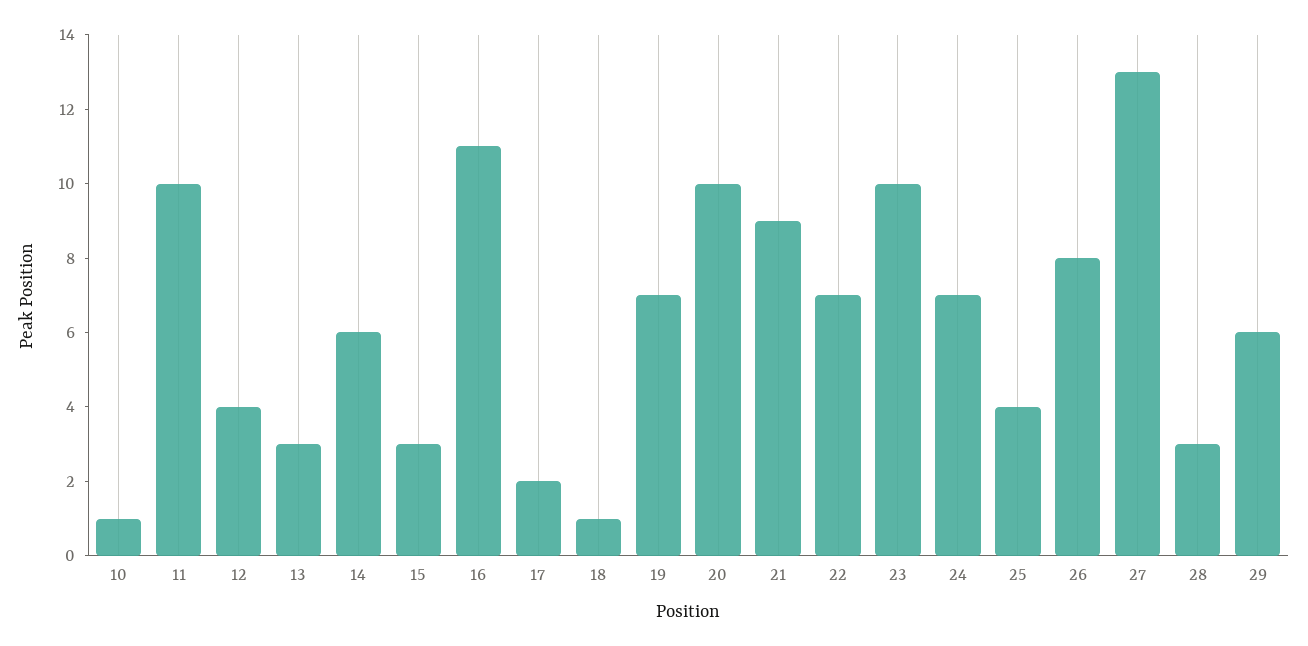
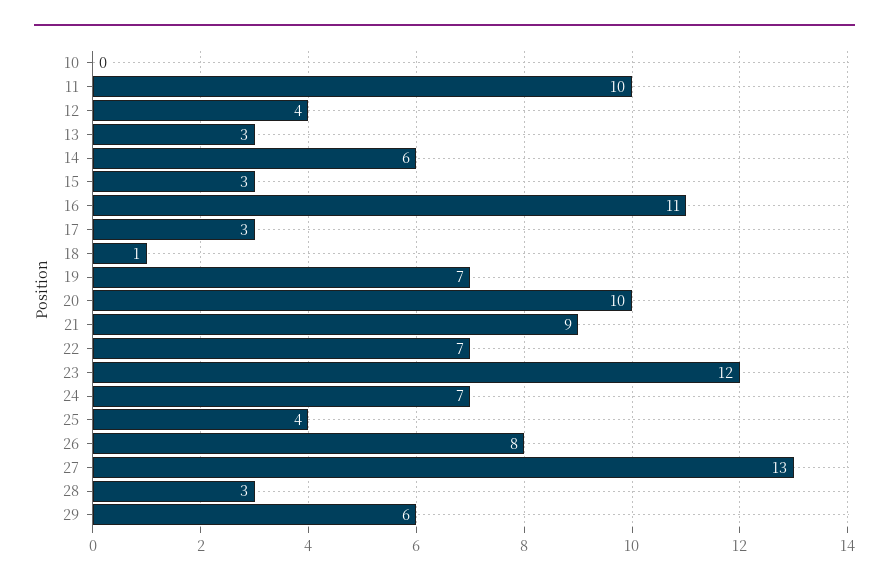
10: 1 -> 0
17: 2 -> 3
23: 10 -> 12

